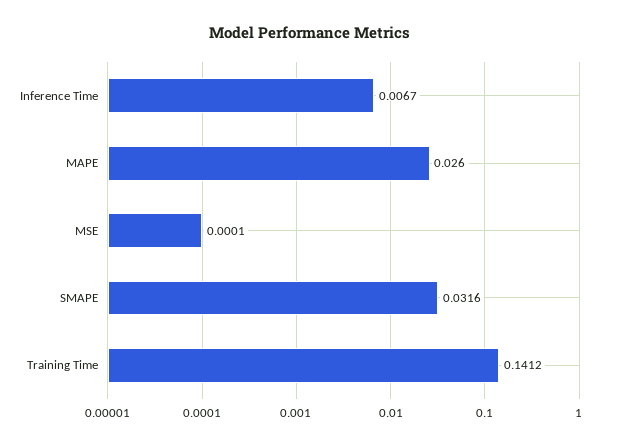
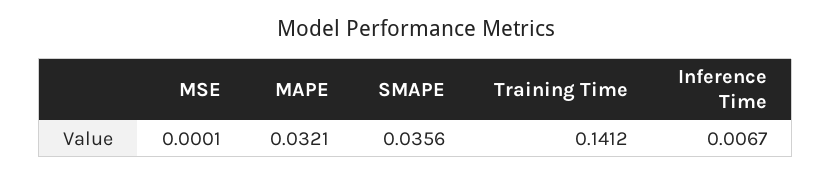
MAPE: 0.026 -> 0.0321
SMAPE: 0.0316 -> 0.0356

